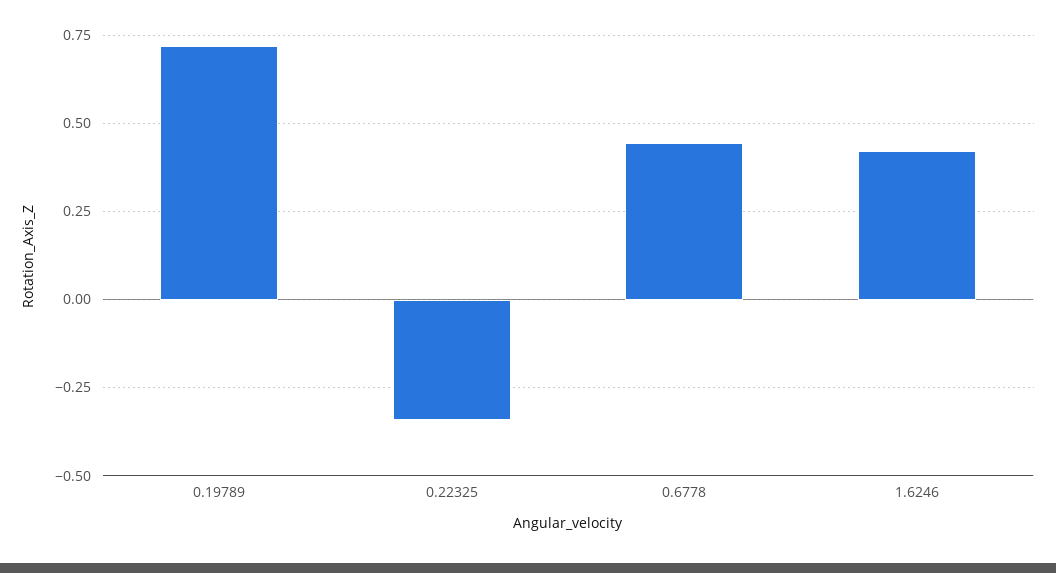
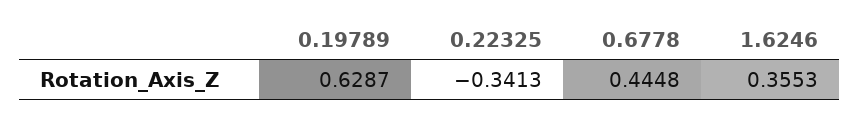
0.19789: 0.725 -> 0.6287
1.6246: 0.425 -> 0.3553

